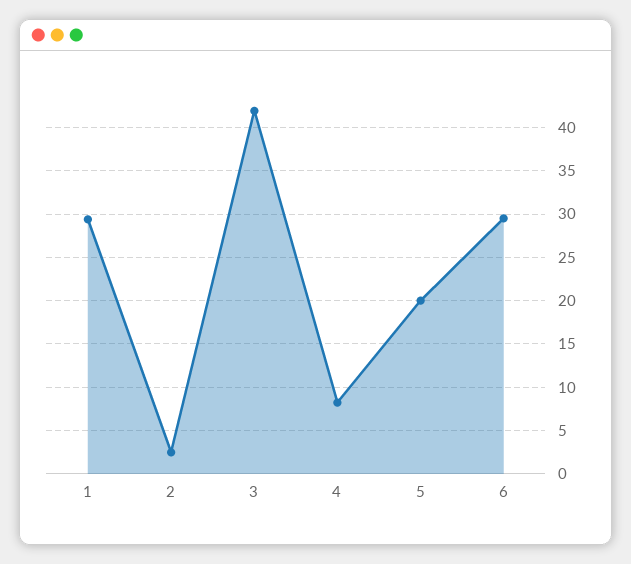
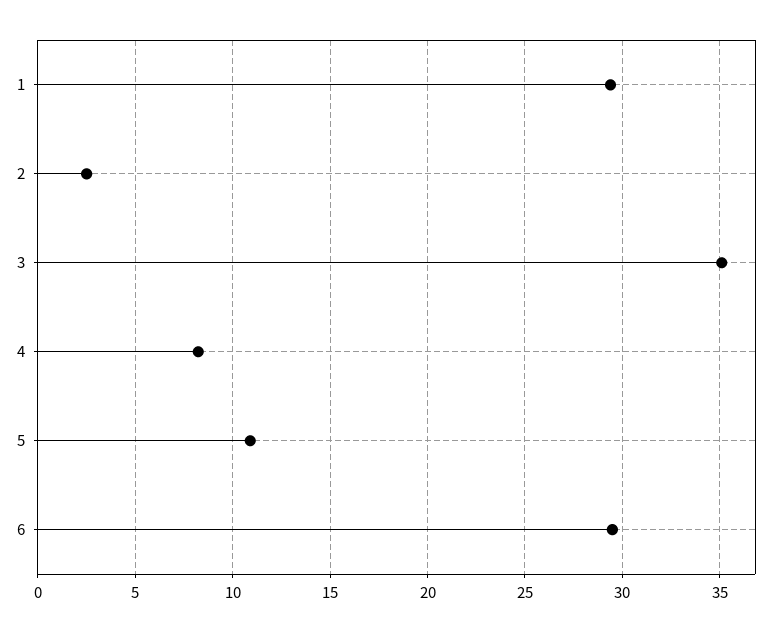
3: 42 -> 35
5: 20 -> 11

